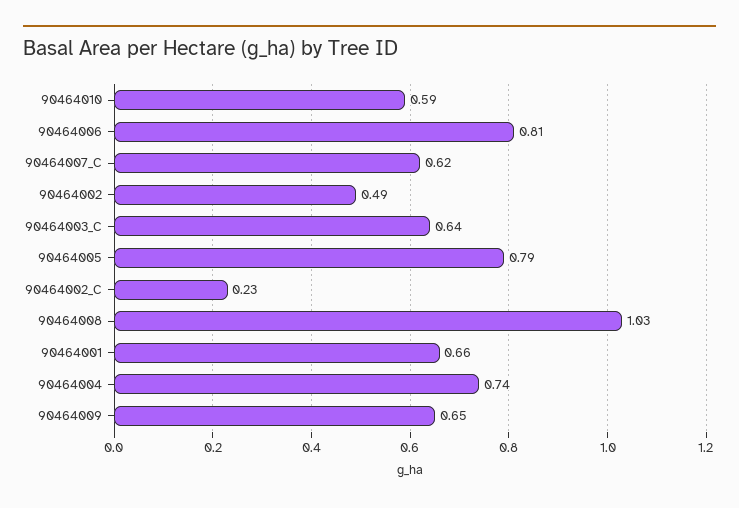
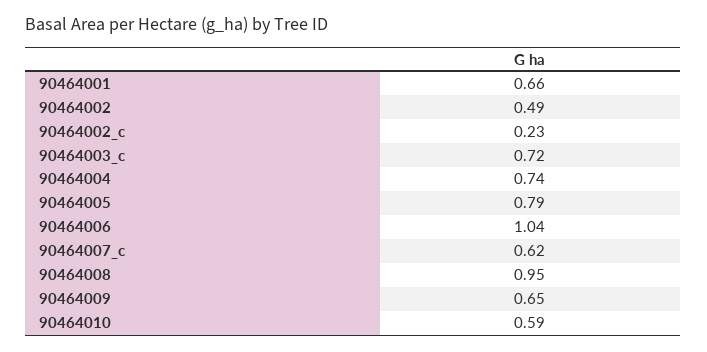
90464006: 0.81 -> 1.04
90464003_C: 0.64 -> 0.72
90464008: 1.03 -> 0.95

